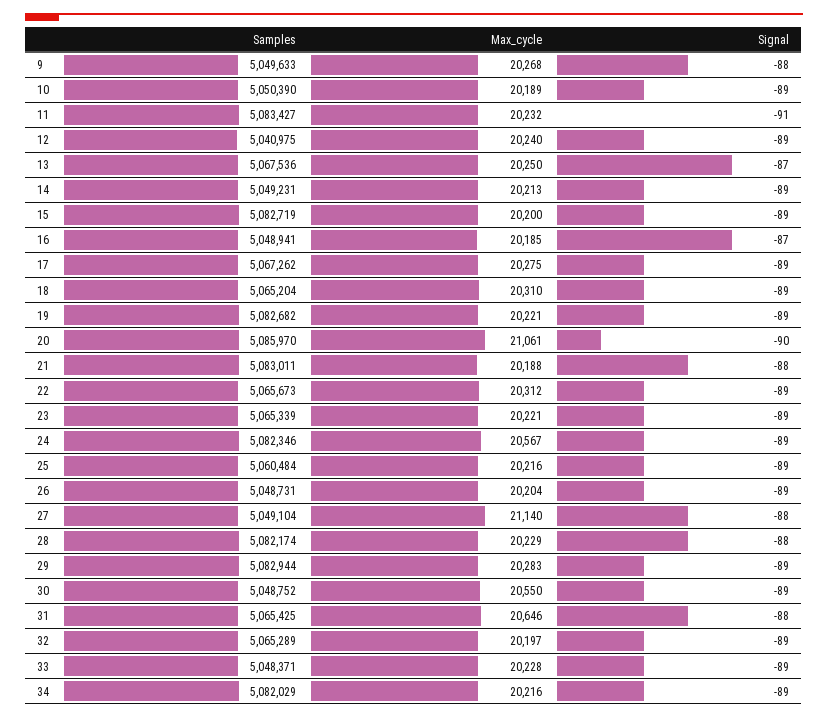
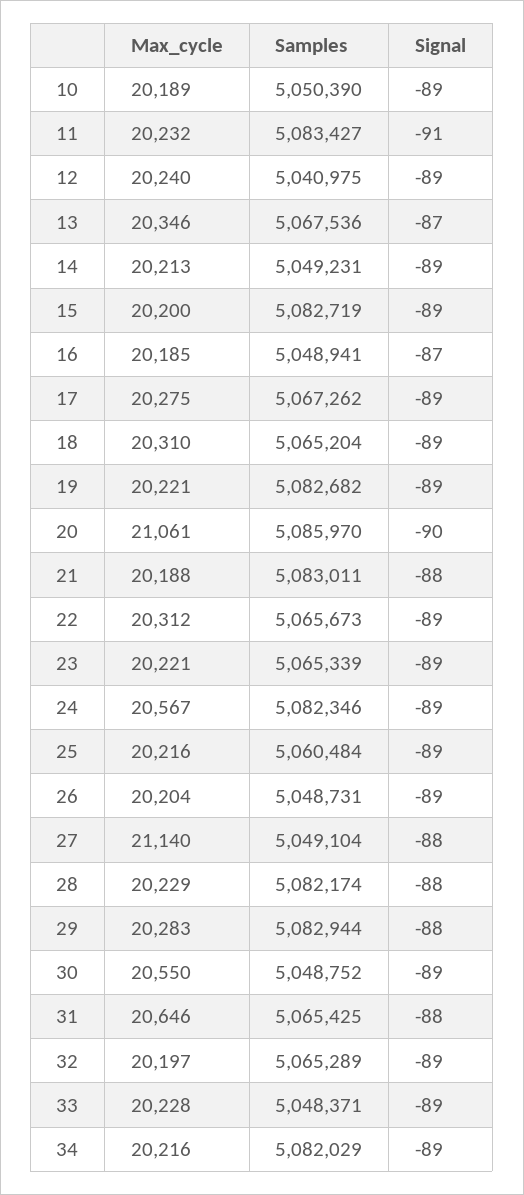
Samples, 9: 5049633 -> none
Max_cycle, 9: 20268 -> none
Signal, 9: -88 -> none
Max_cycle, 13: 20250 -> 20346
Signal, 29: -89 -> -88

